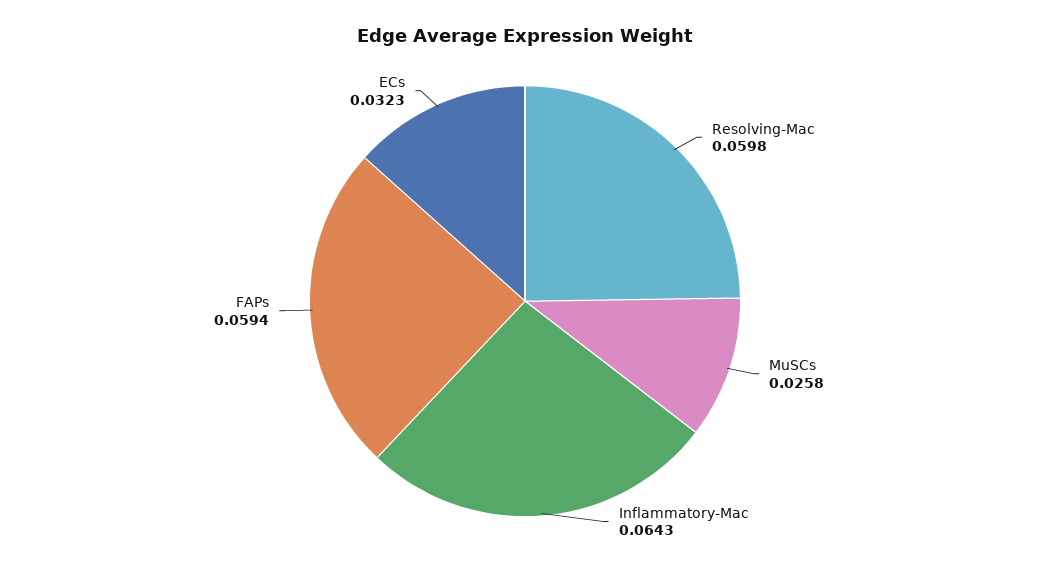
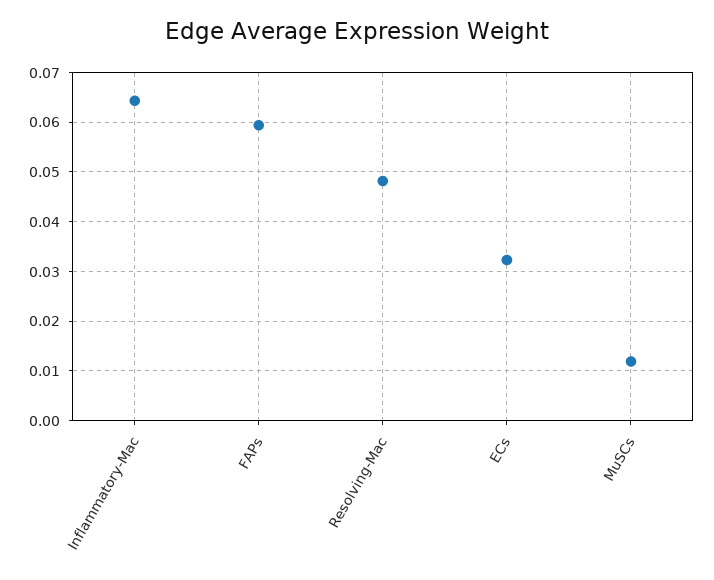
Resolving-Mac: 0.0598 -> 0.048
MuSCs: 0.0258 -> 0.012

